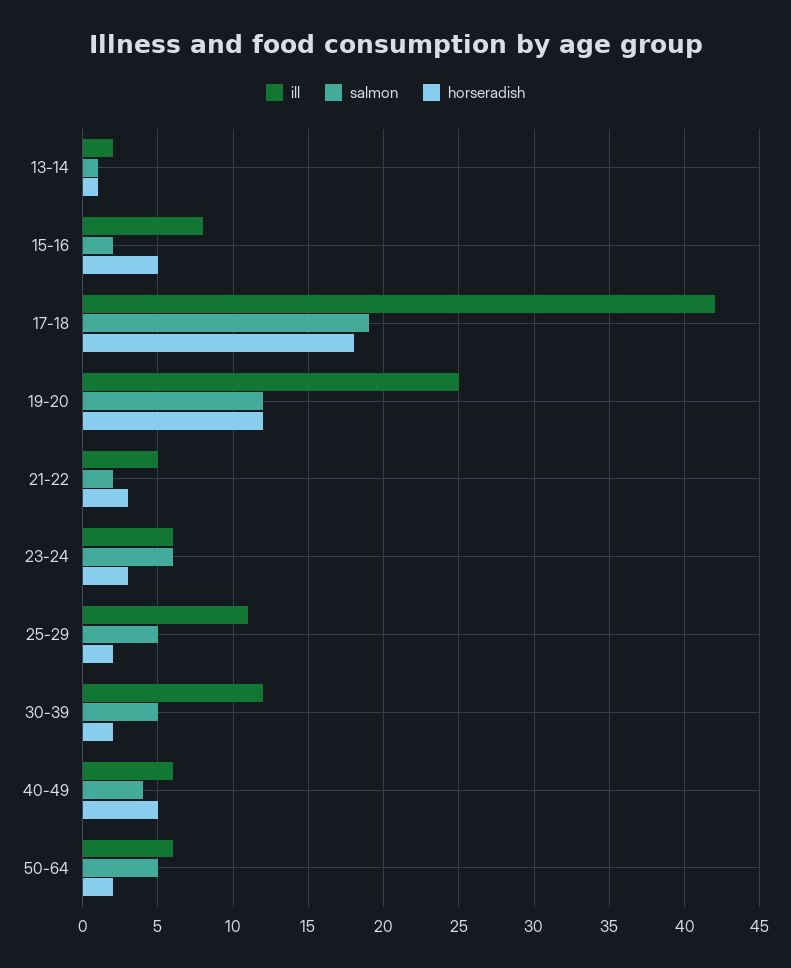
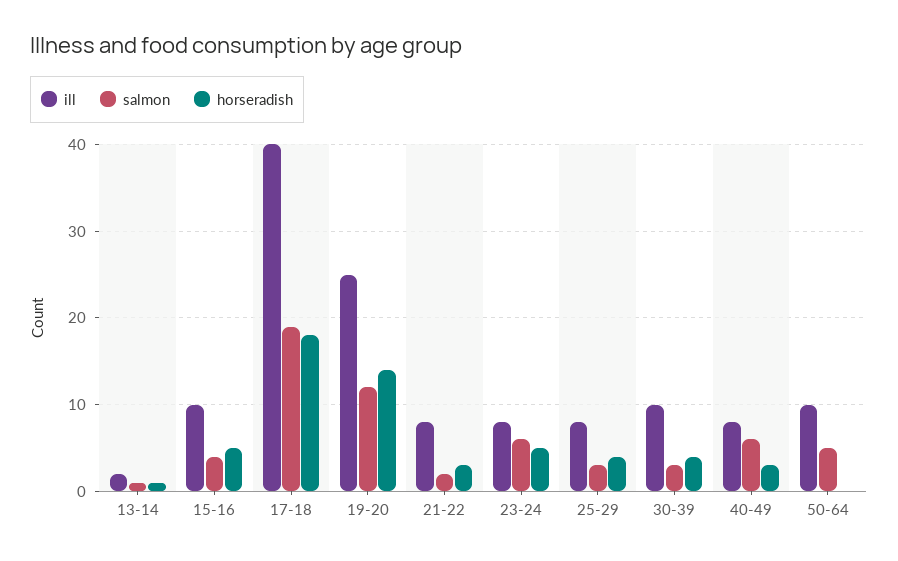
ill, 15-16: 8 -> 10
salmon, 15-16: 2 -> 4
ill, 17-18: 42 -> 40
horseradish, 19-20: 12 -> 14
ill, 21-22: 5 -> 8
ill, 23-24: 6 -> 8
horseradish, 23-24: 3 -> 5
ill, 25-29: 11 -> 8
salmon, 25-29: 5 -> 3
horseradish, 25-29: 2 -> 4
ill, 30-39: 12 -> 10
salmon, 30-39: 5 -> 3
horseradish, 30-39: 2 -> 4
ill, 40-49: 6 -> 8
salmon, 40-49: 4 -> 6
horseradish, 40-49: 5 -> 3
ill, 50-64: 6 -> 10
horseradish, 50-64: 2 -> 0

